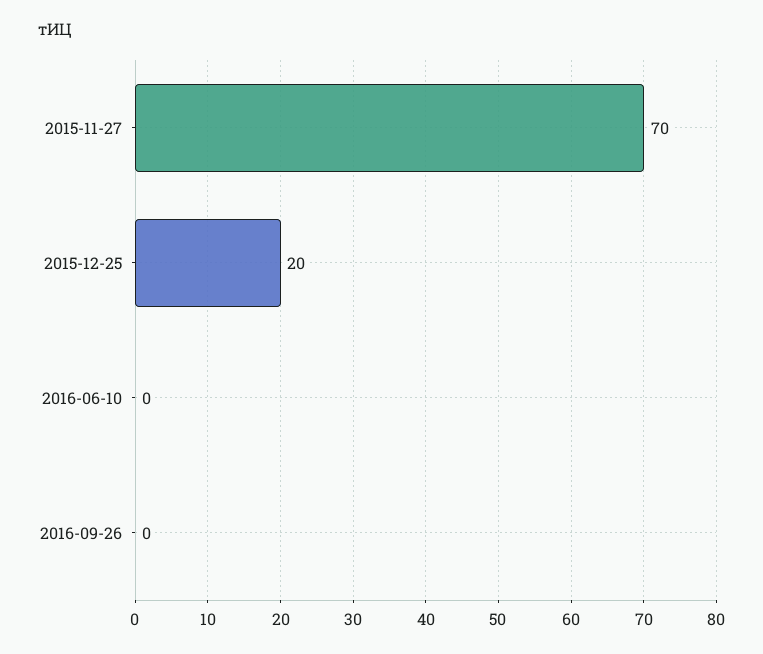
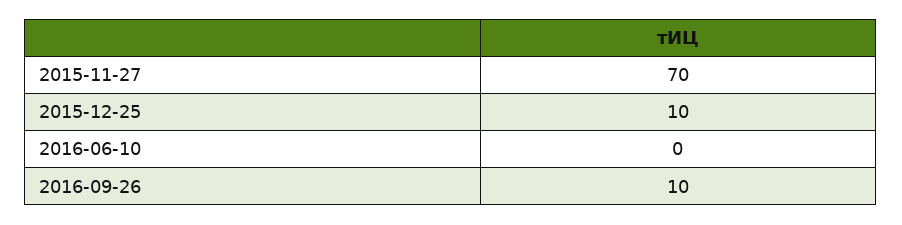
2015-12-25: 20 -> 10
2016-09-26: 0 -> 10

